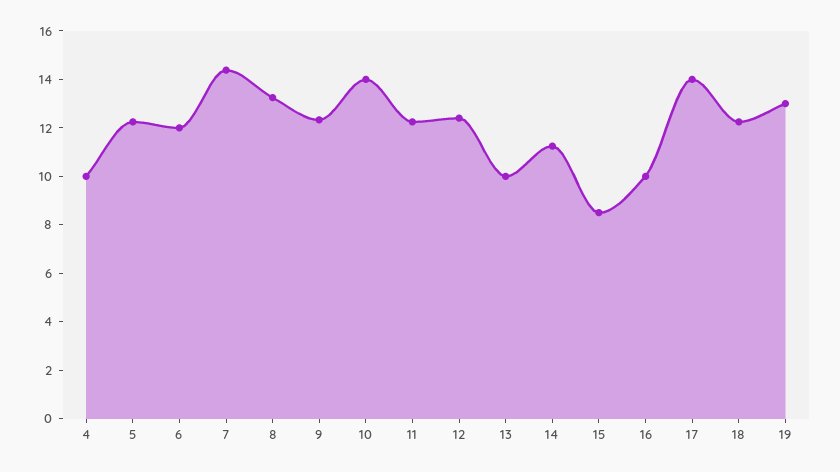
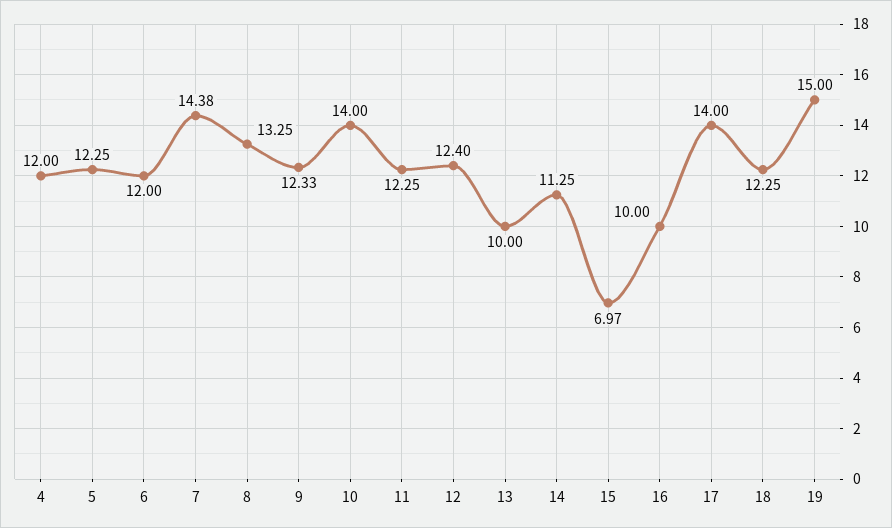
4: 10 -> 12
15: 8.5 -> 6.97
19: 13 -> 15

